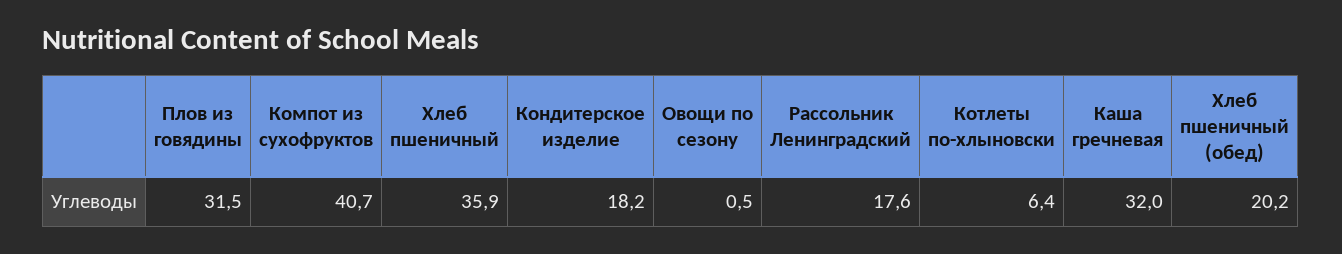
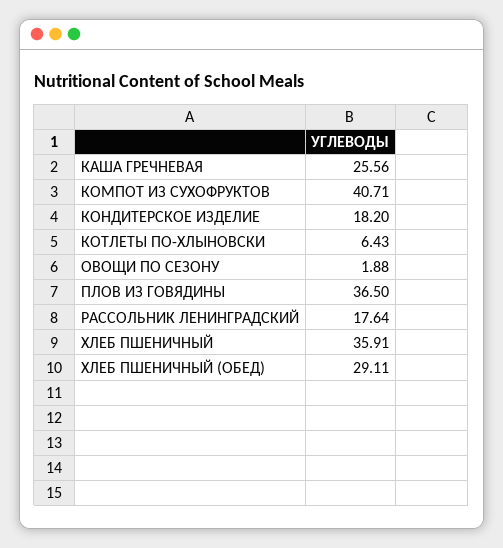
Плов из говядины: 31.5 -> 36.5
Овощи по сезону: 0.5 -> 1.88
Каша гречневая: 32 -> 25.56
Хлеб пшеничный (обед): 20.2 -> 29.11

